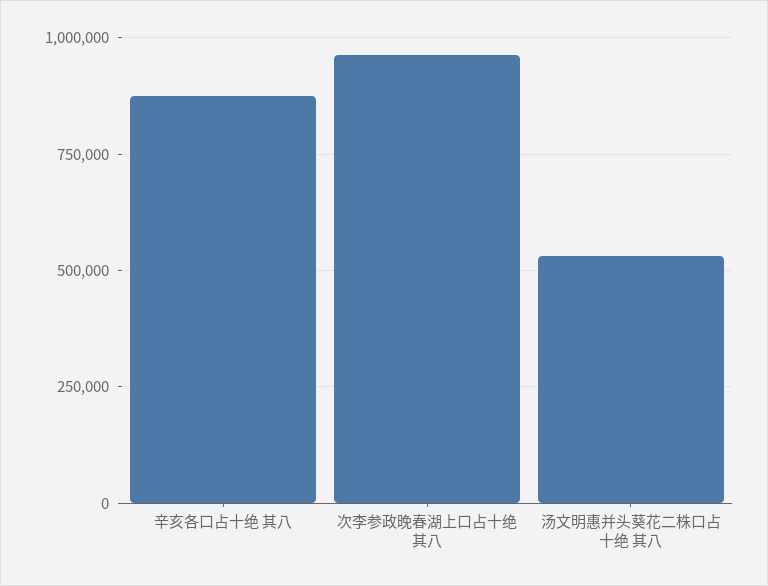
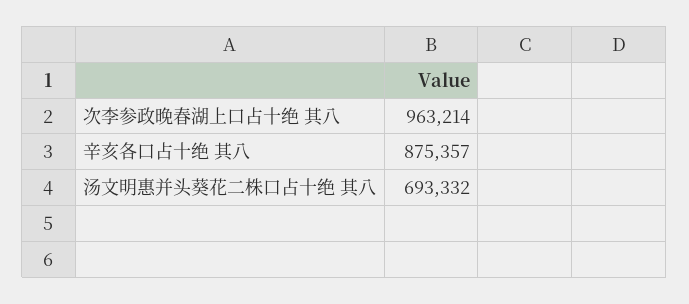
汤文明惠并头葵花二株口占十绝 其八: 525000 -> 693332

